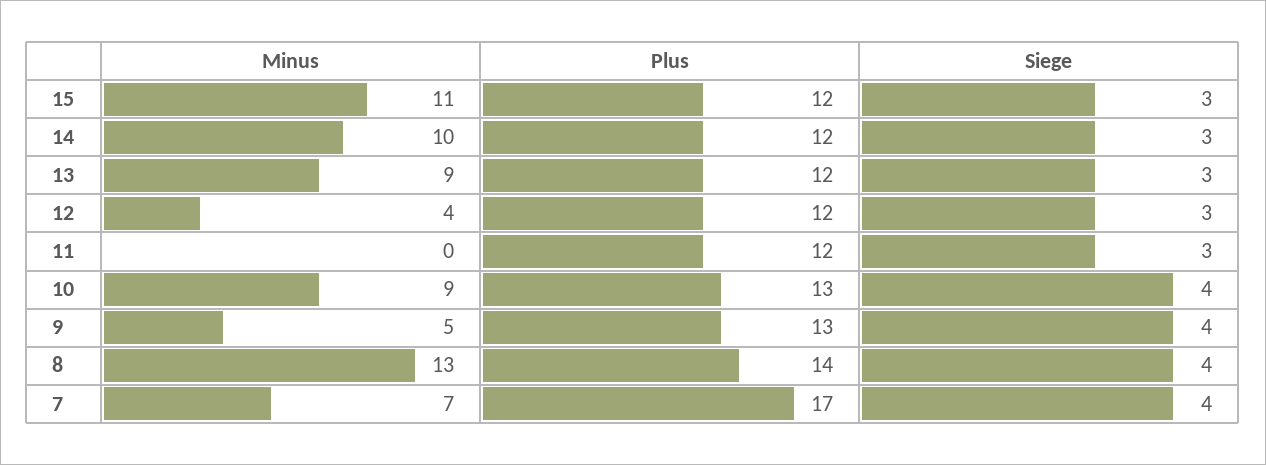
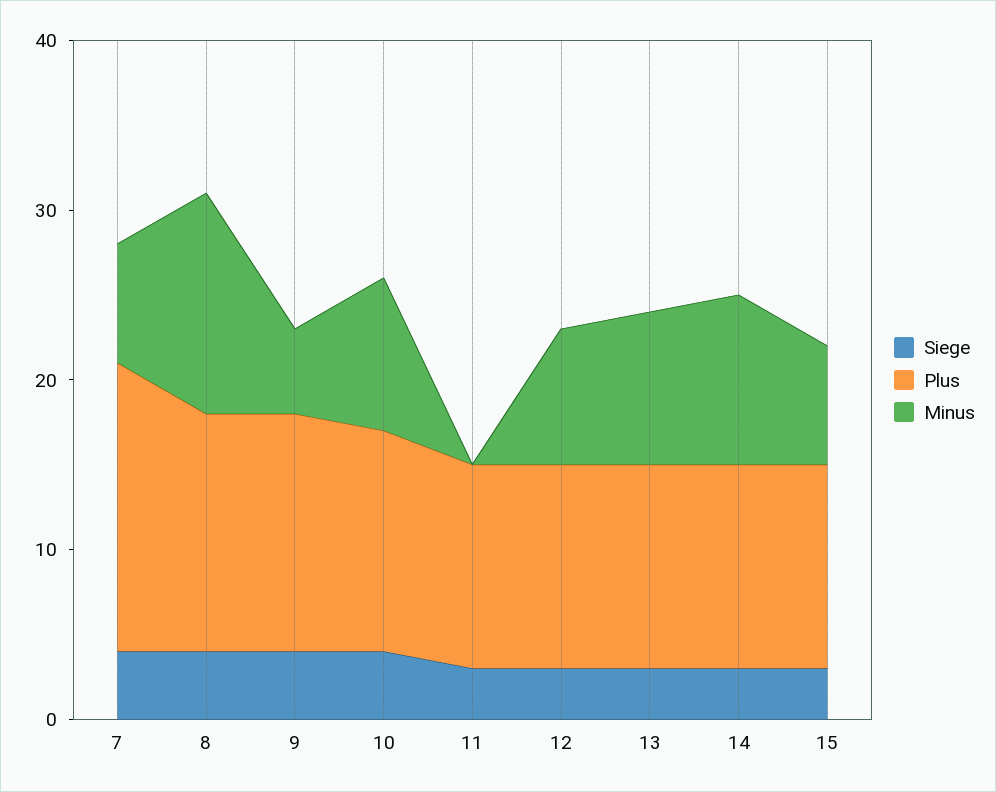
Minus, 15: 11 -> 7
Minus, 12: 4 -> 8
Plus, 9: 13 -> 14

